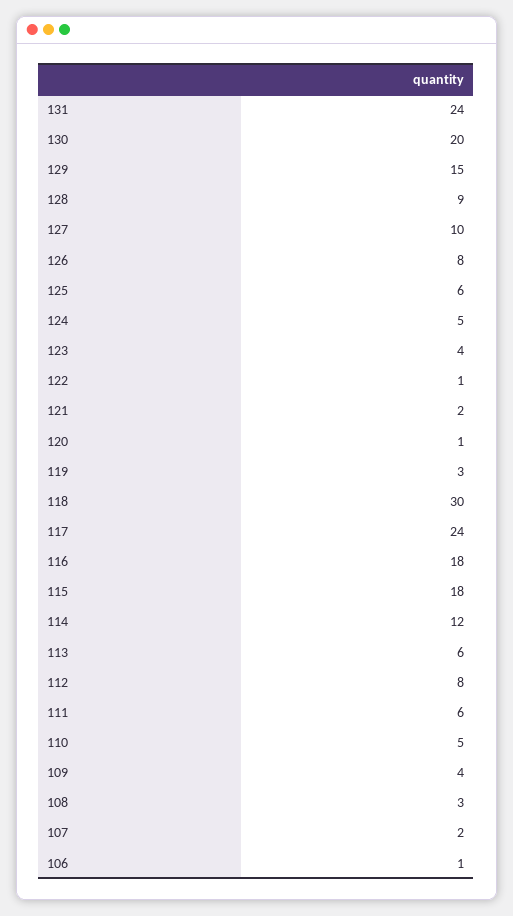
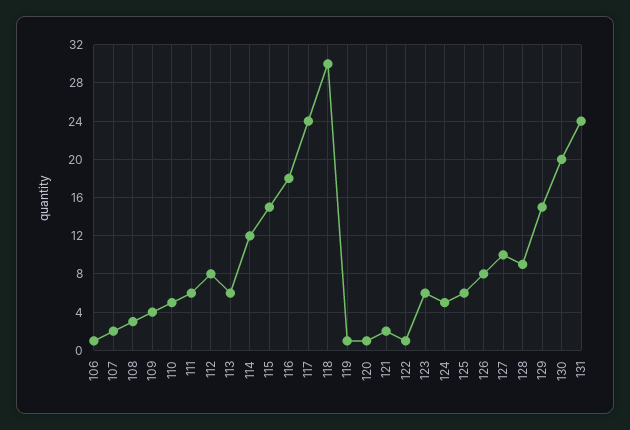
123: 4 -> 6
119: 3 -> 1
115: 18 -> 15

